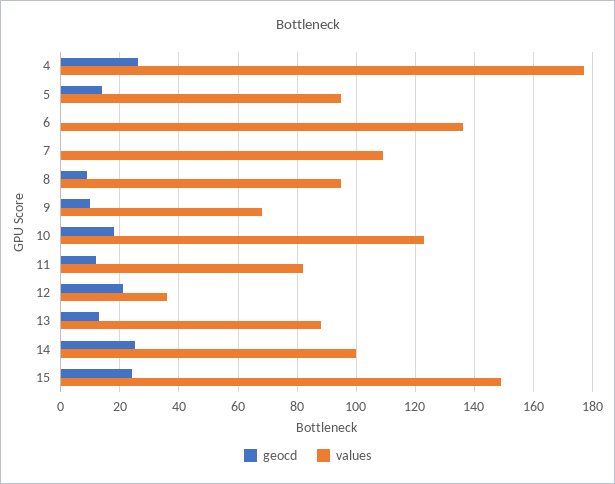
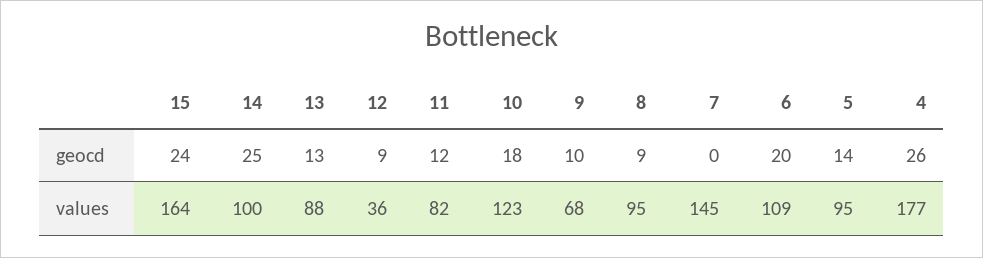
geocd, 6: 0 -> 20
values, 6: 135 -> 109
values, 7: 110 -> 145
geocd, 12: 20 -> 9
values, 15: 150 -> 164

